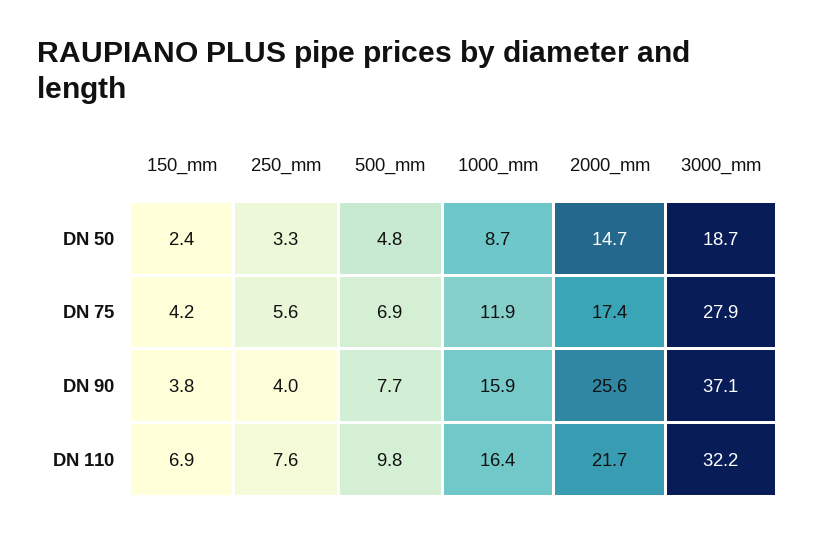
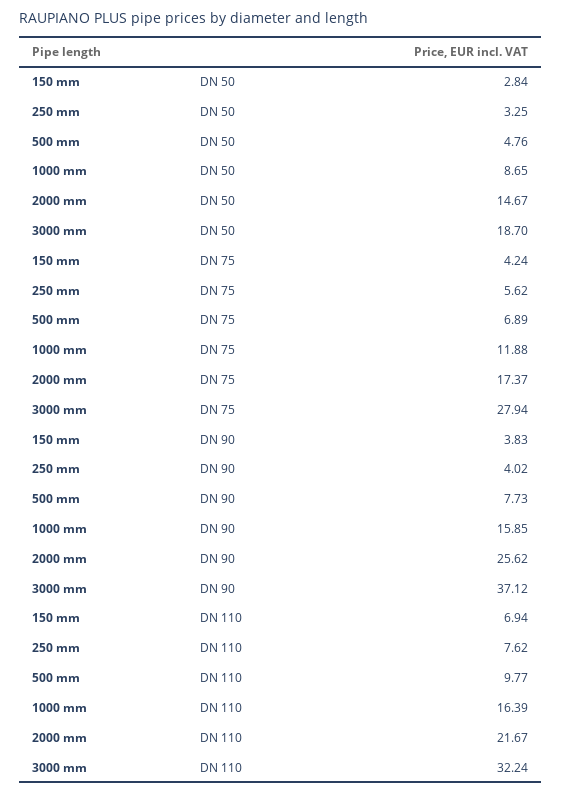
150_mm, DN 50: 2.4 -> 2.84

